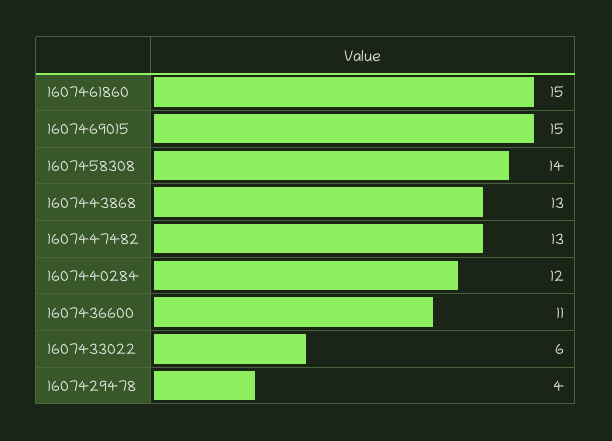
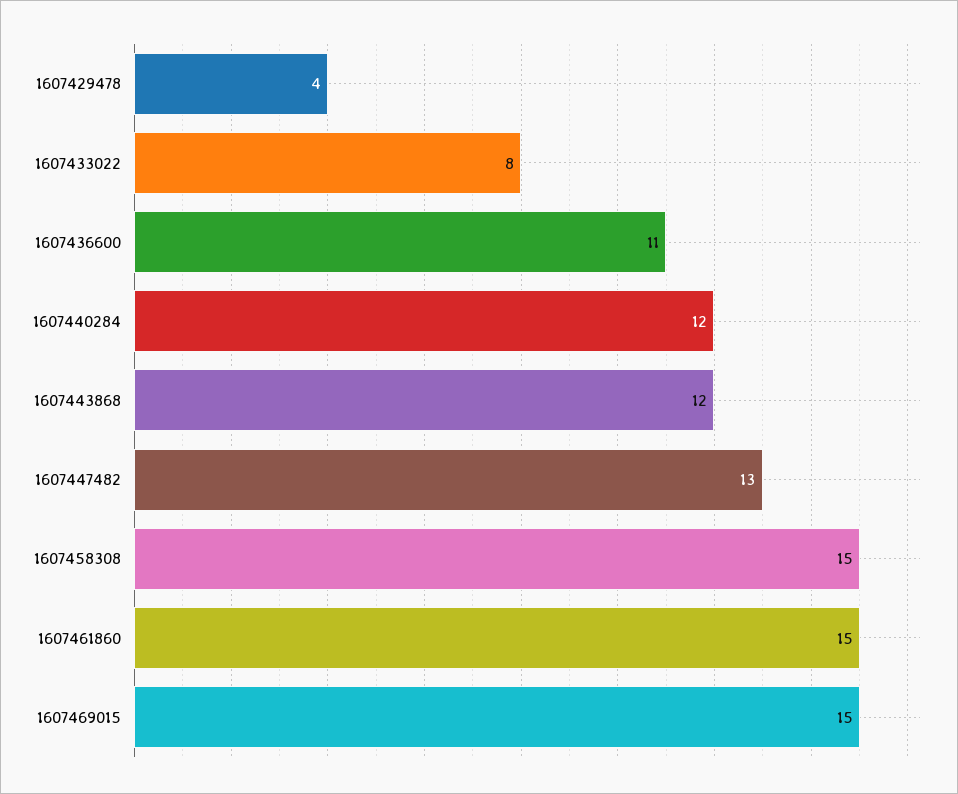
1607458308: 14 -> 15
1607443868: 13 -> 12
1607433022: 6 -> 8

